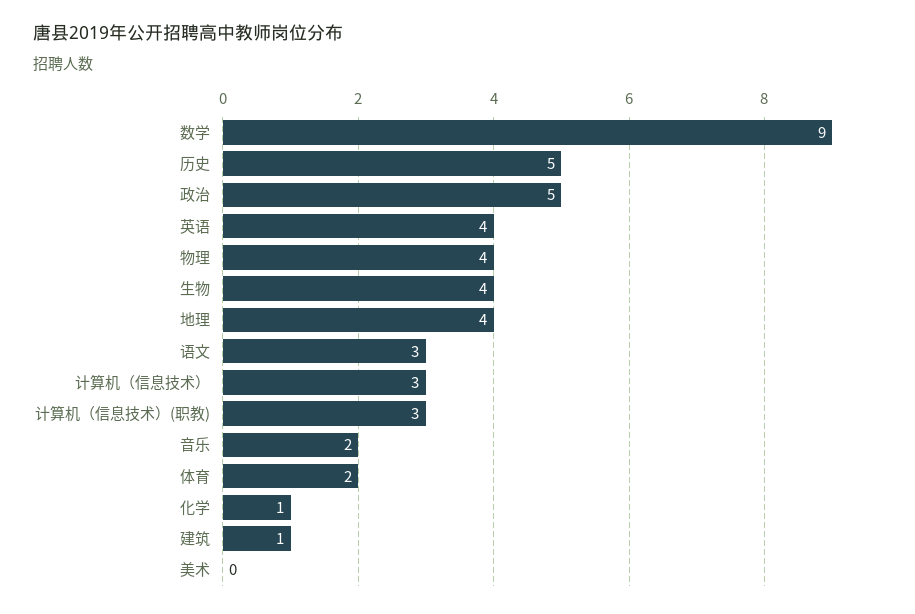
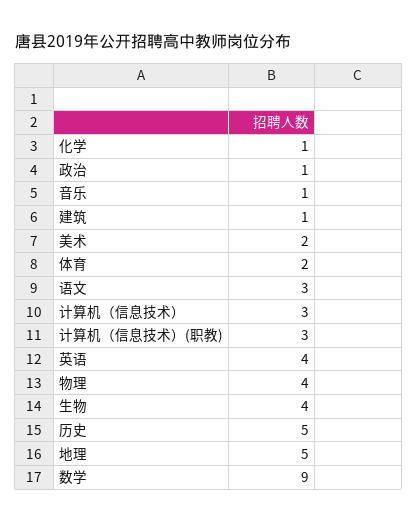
政治: 5 -> 1
地理: 4 -> 5
音乐: 2 -> 1
美术: 0 -> 2

